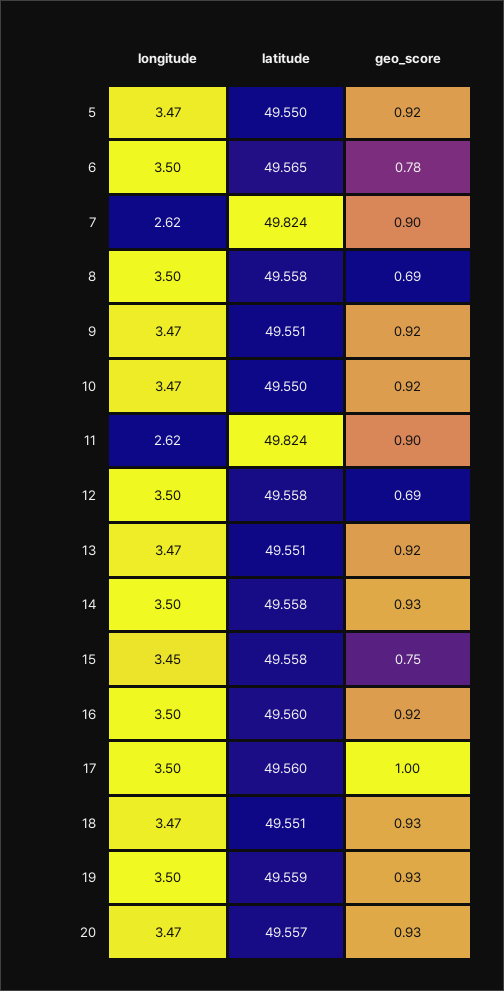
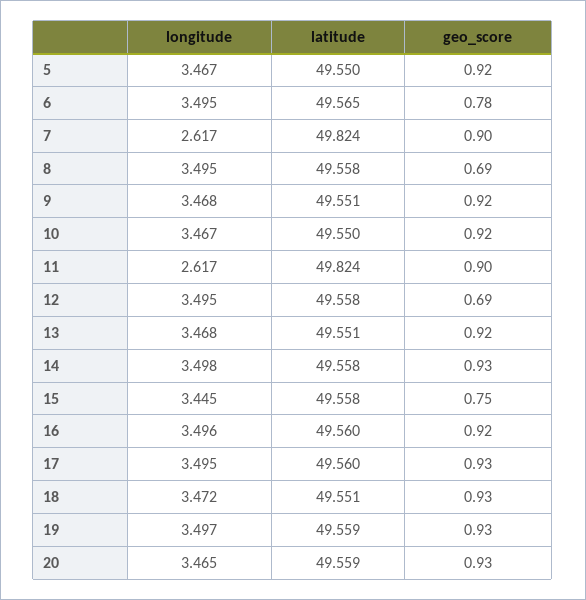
geo_score, 17: 1 -> 0.93
latitude, 20: 49.557 -> 49.559

